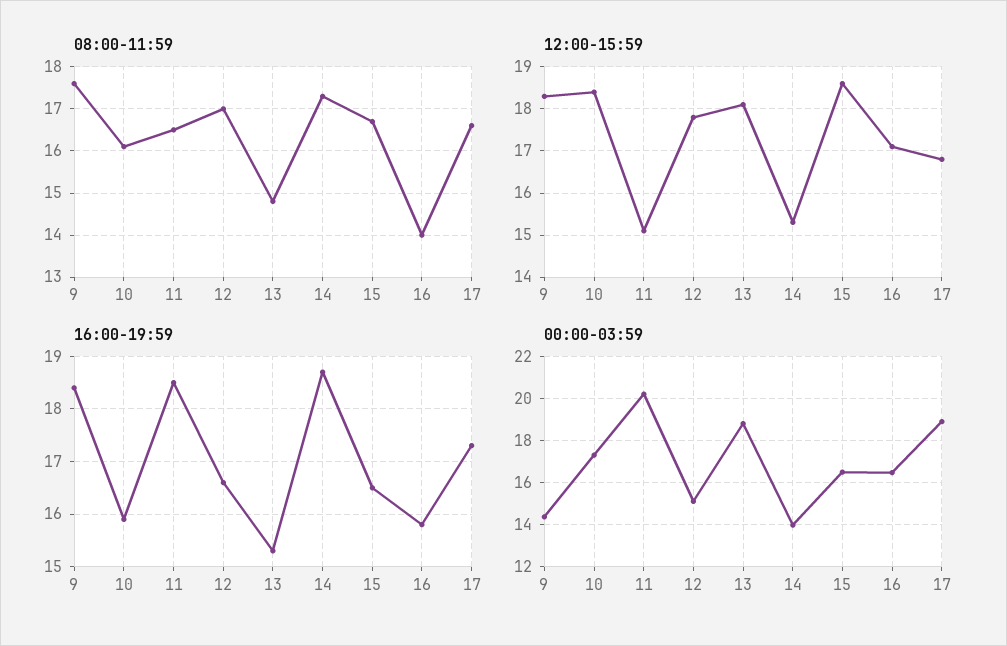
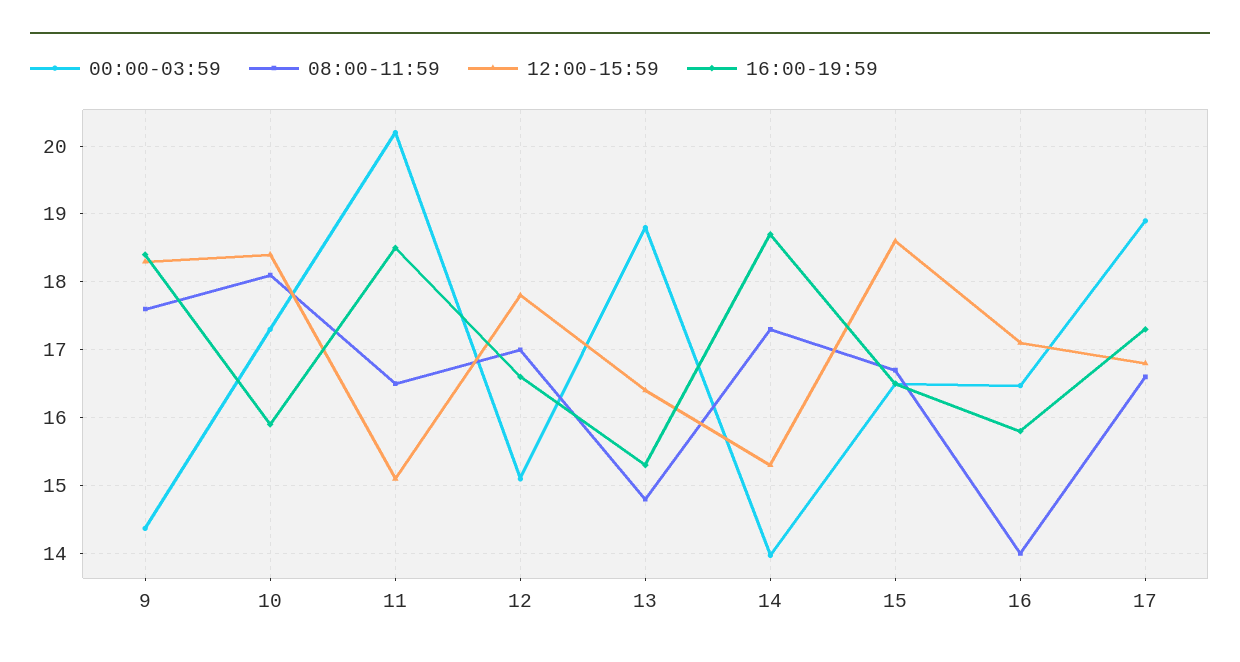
08:00-11:59, 10: 16 -> 18.1
12:00-15:59, 13: 18 -> 16.4

